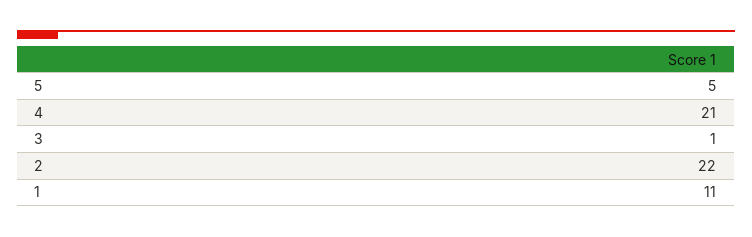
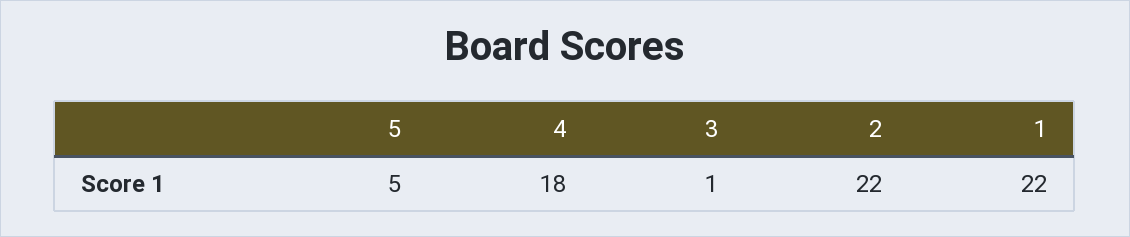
4: 21 -> 18
1: 11 -> 22

